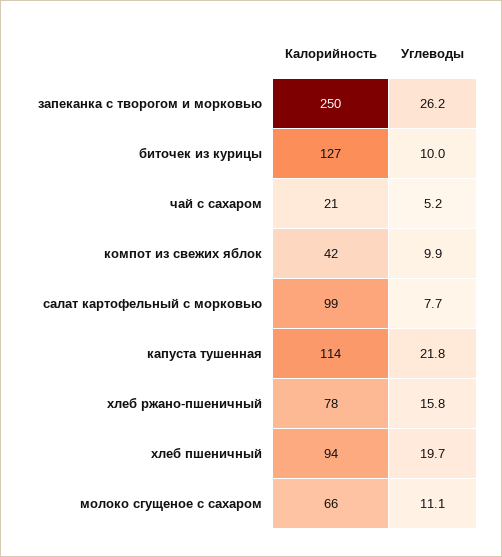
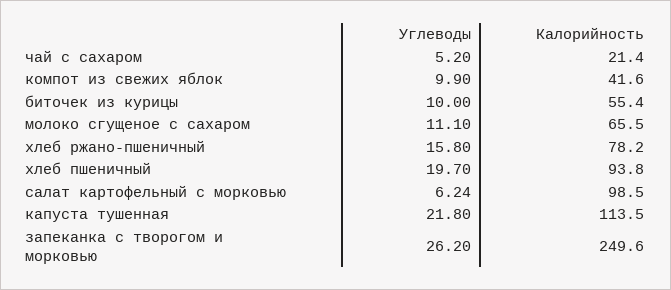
Калорийность, биточек из курицы: 127 -> 55.4
Углеводы, салат картофельный с морковью: 7.7 -> 6.24

